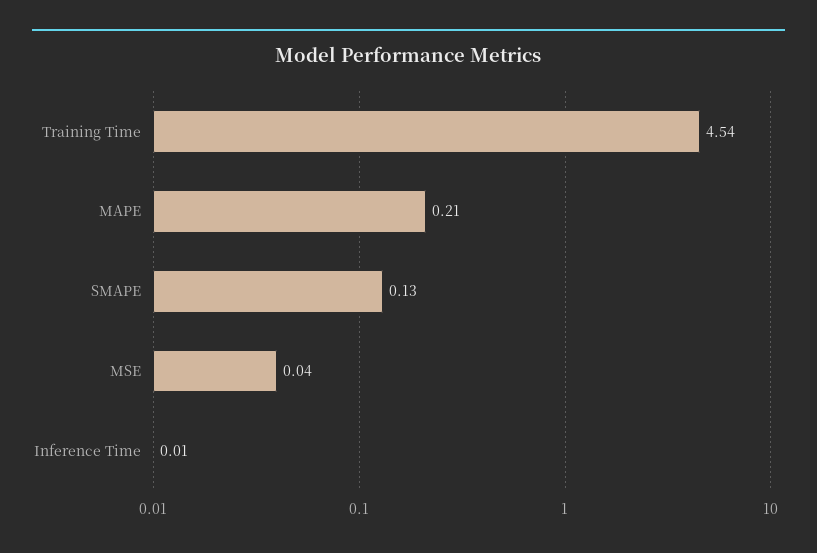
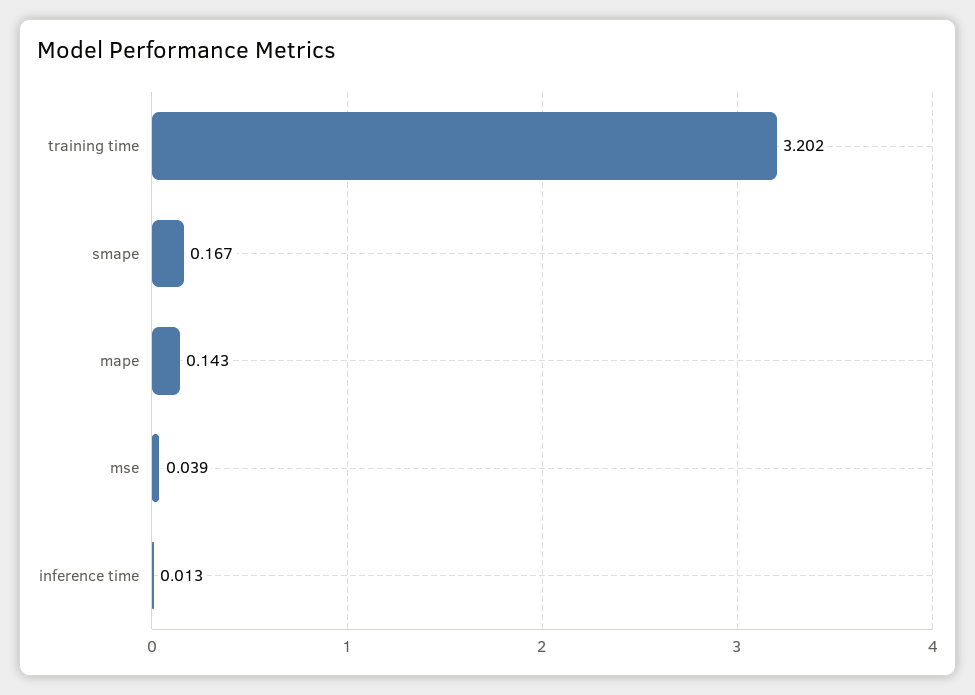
Training Time: 4.54 -> 3.202
MAPE: 0.21 -> 0.143
SMAPE: 0.13 -> 0.167

